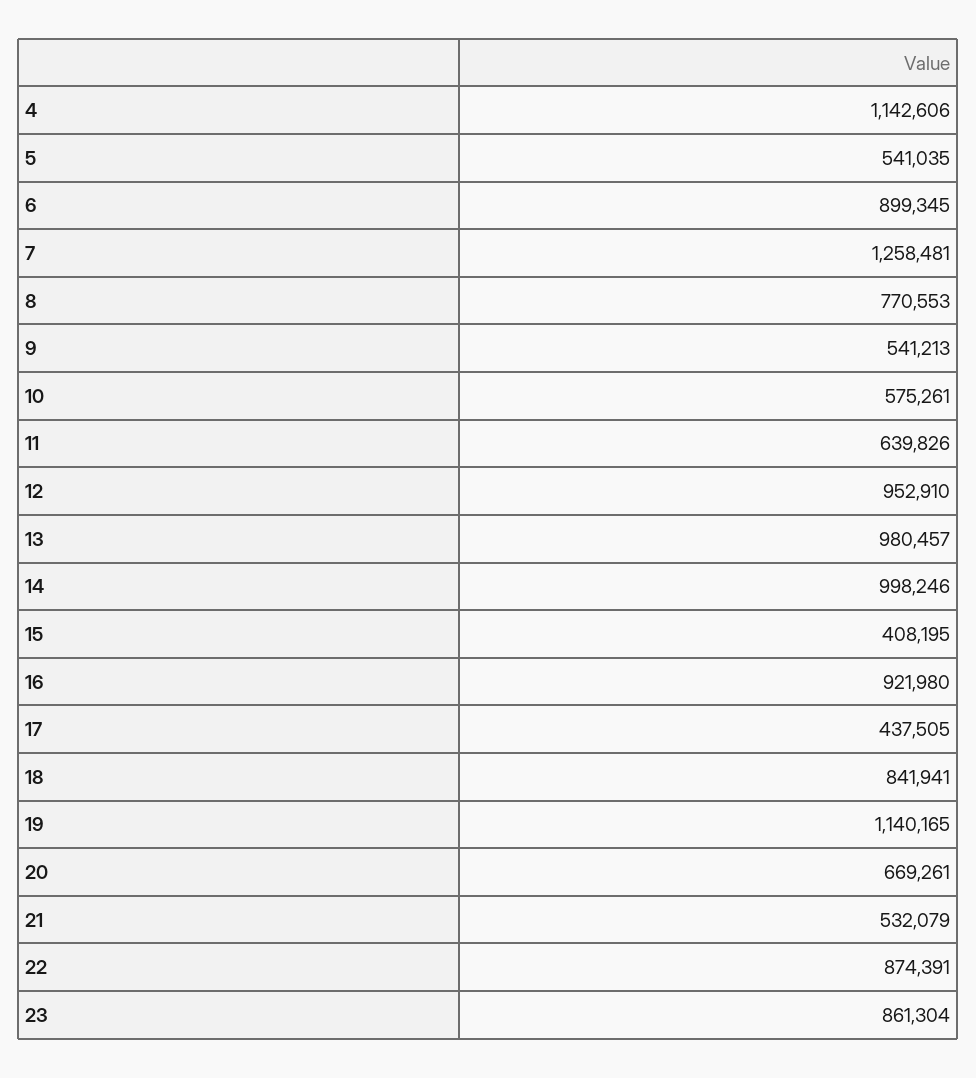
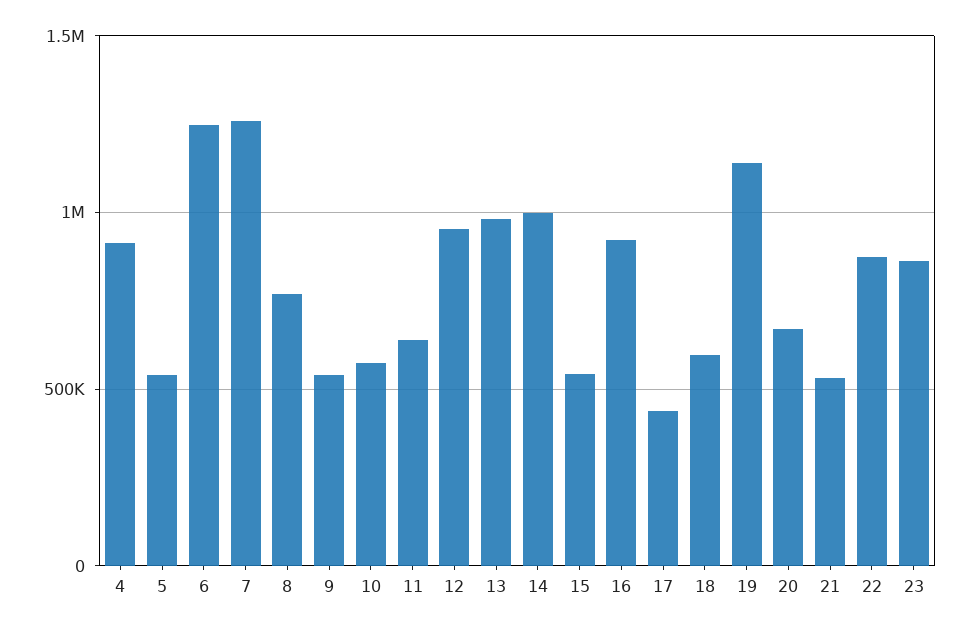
4: 1142606 -> 900000
6: 899345 -> 1250000
15: 408195 -> 550000
18: 841941 -> 600000

